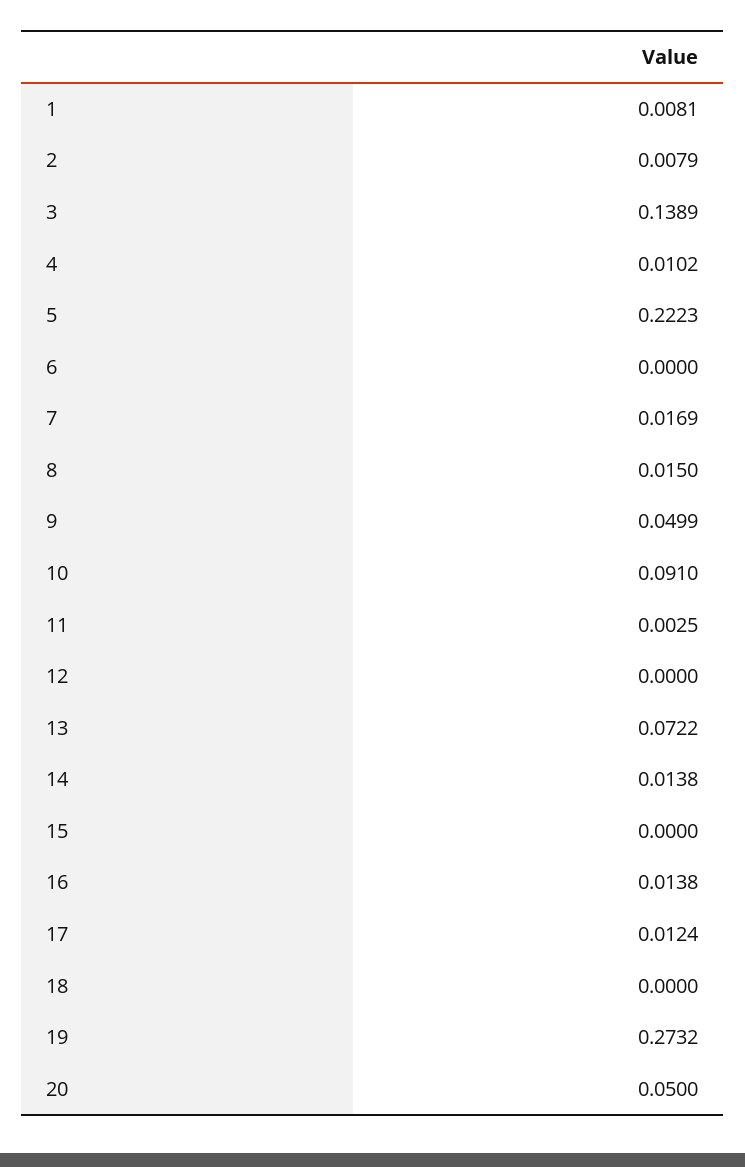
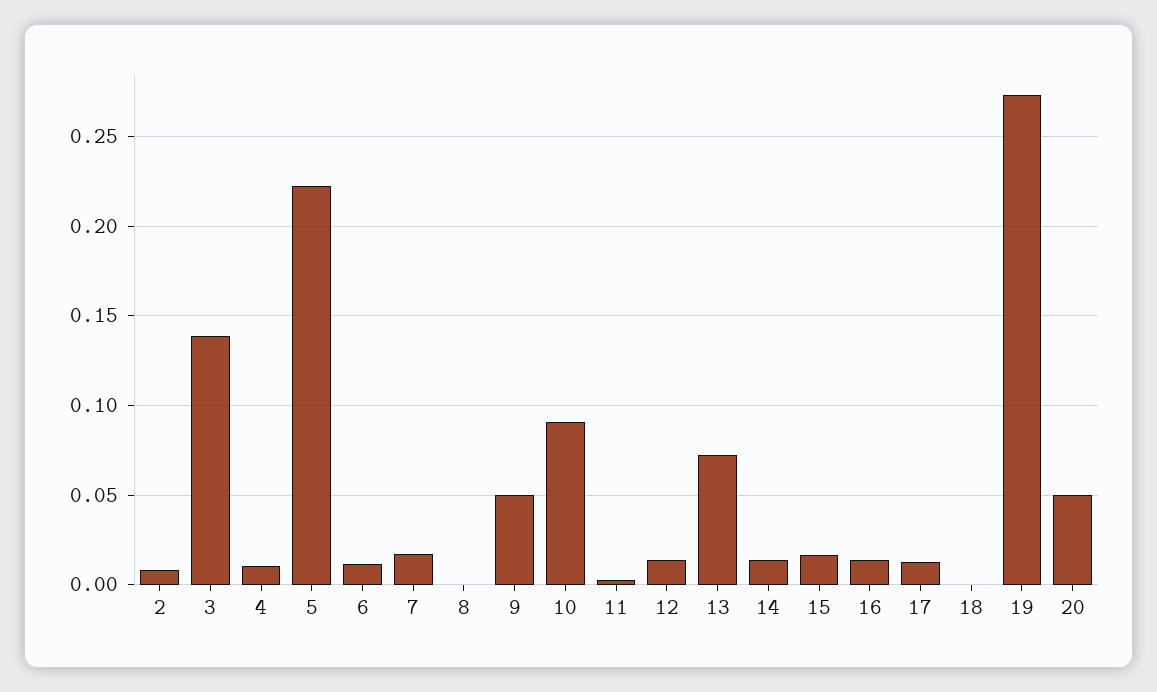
1: 0.0081 -> none
6: 0 -> 0.01
8: 0.015 -> 0
12: 0 -> 0.015
15: 0 -> 0.015

